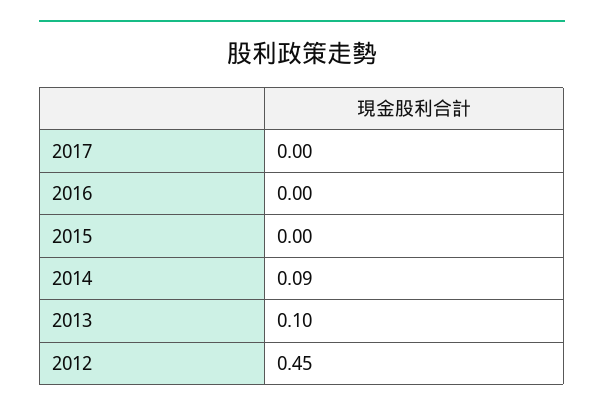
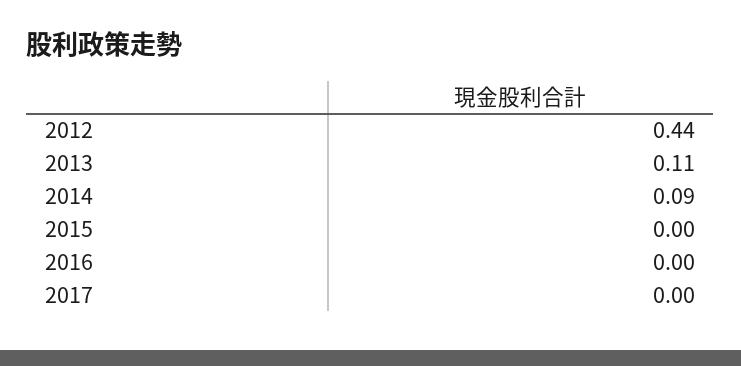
2013: 0.1 -> 0.11
2012: 0.45 -> 0.44

